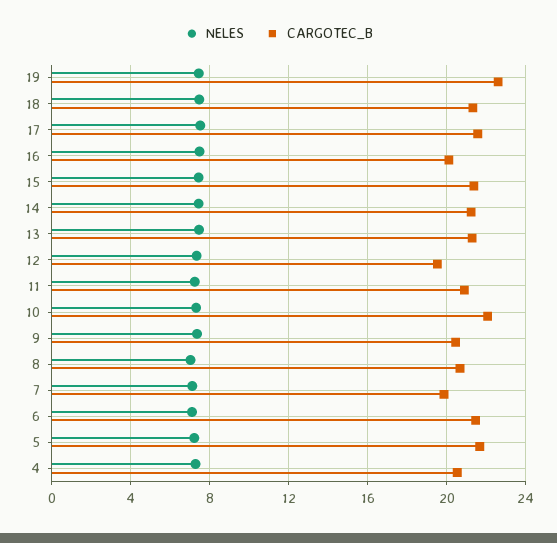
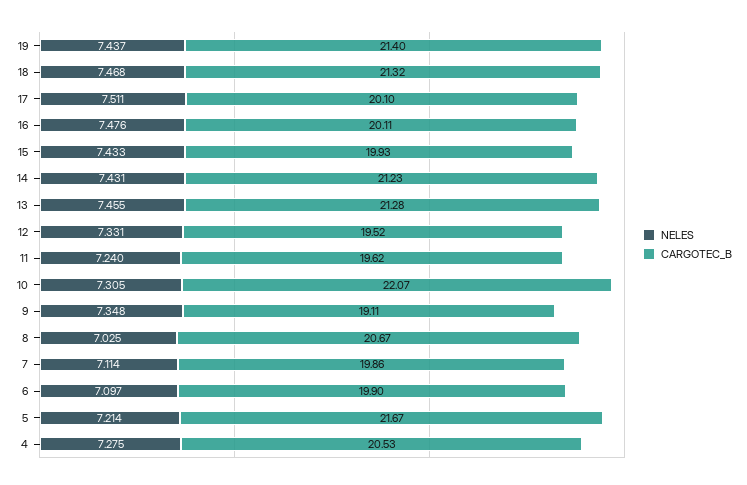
CARGOTEC_B, 19: 22.5 -> 21.4
CARGOTEC_B, 17: 21.5 -> 20.1
CARGOTEC_B, 15: 21.5 -> 19.93
CARGOTEC_B, 11: 21 -> 19.62
CARGOTEC_B, 9: 20.5 -> 19.11
CARGOTEC_B, 6: 21.5 -> 19.9

